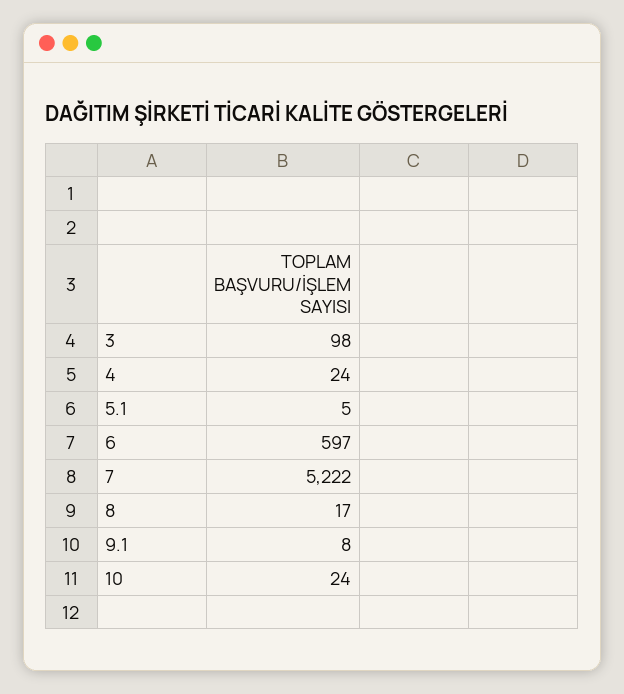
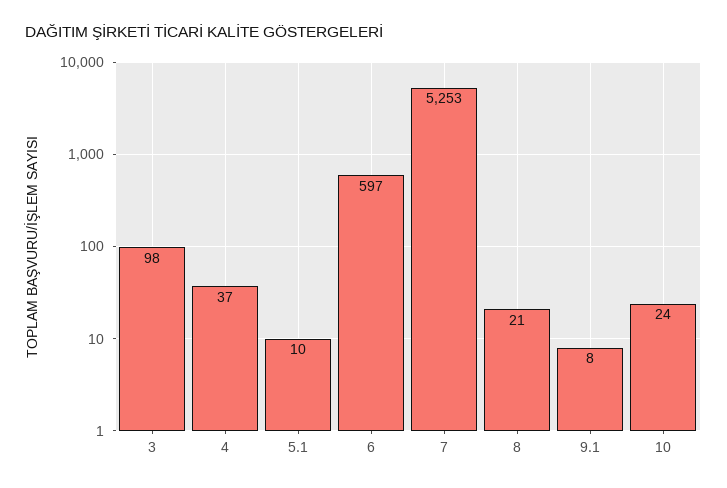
4: 24 -> 37
5.1: 5 -> 10
7: 5222 -> 5253
8: 17 -> 21

